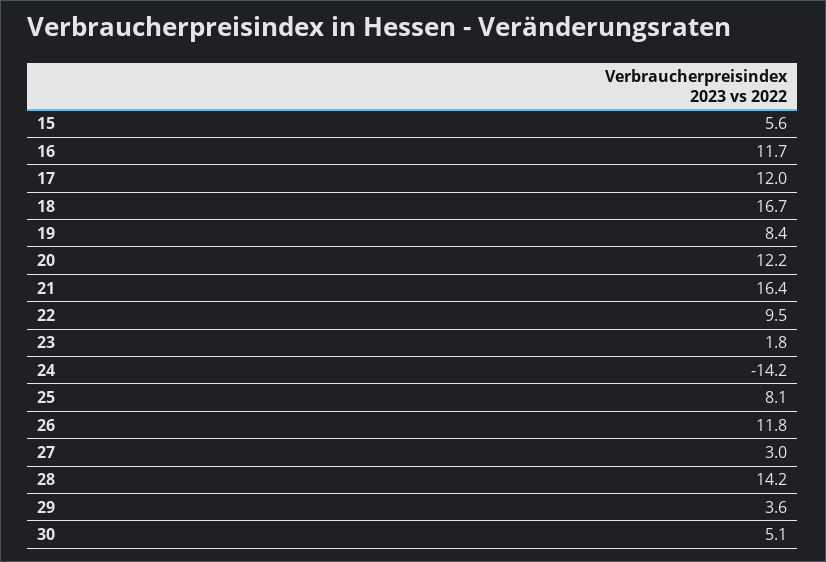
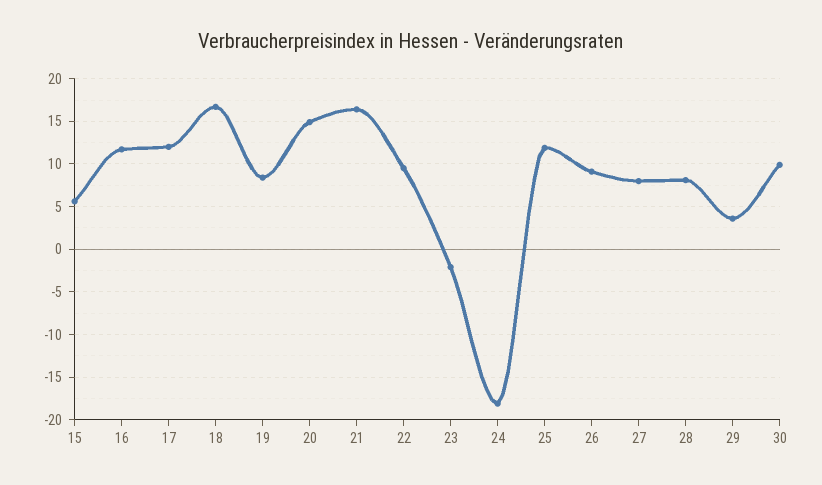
20: 12.2 -> 15
23: 1.8 -> -2
24: -14.2 -> -18
25: 8.1 -> 12
26: 11.8 -> 9
27: 3 -> 8
28: 14.2 -> 8
30: 5.1 -> 10

